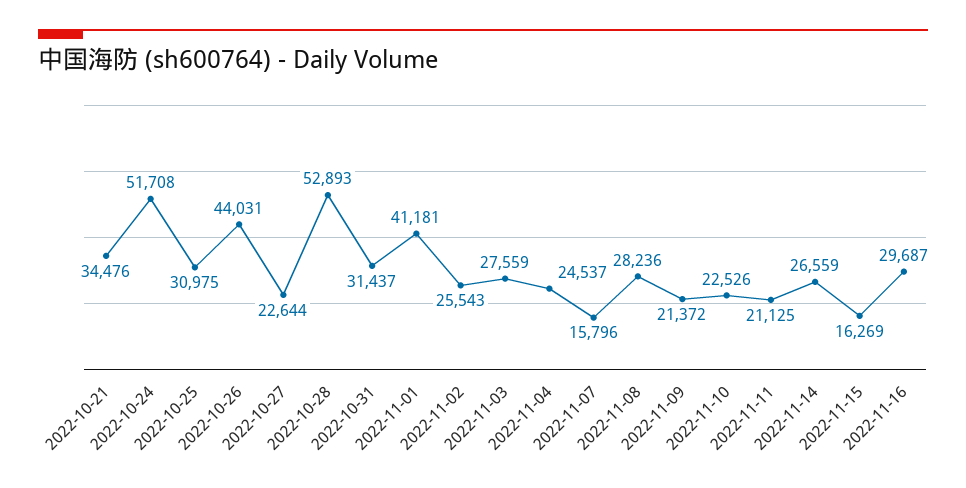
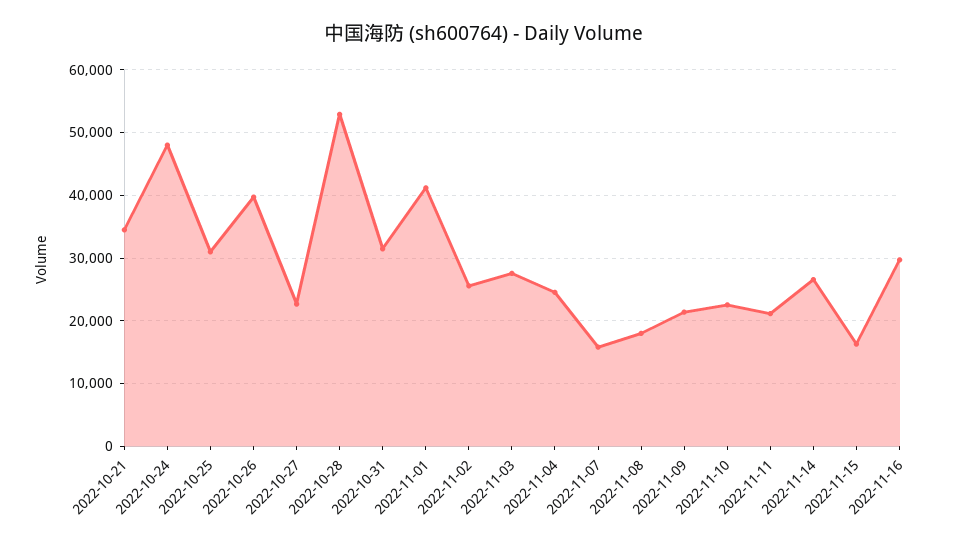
2022-10-24: 51708 -> 48000
2022-10-26: 44031 -> 40000
2022-11-08: 28236 -> 18000

